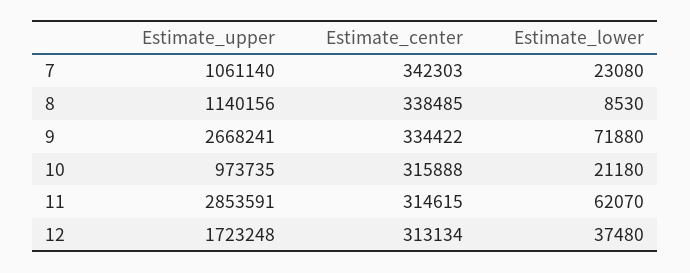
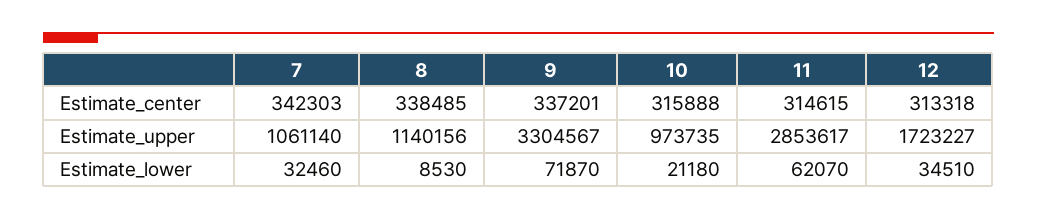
Estimate_lower, 7: 23080 -> 32460
Estimate_upper, 9: 2668241 -> 3304567
Estimate_center, 9: 334422 -> 337201
Estimate_lower, 9: 71880 -> 71870
Estimate_upper, 11: 2853591 -> 2853617
Estimate_upper, 12: 1723248 -> 1723227
Estimate_center, 12: 313134 -> 313318
Estimate_lower, 12: 37480 -> 34510

